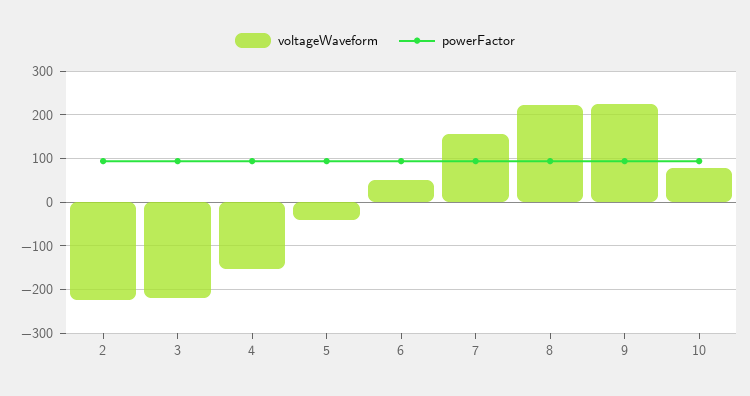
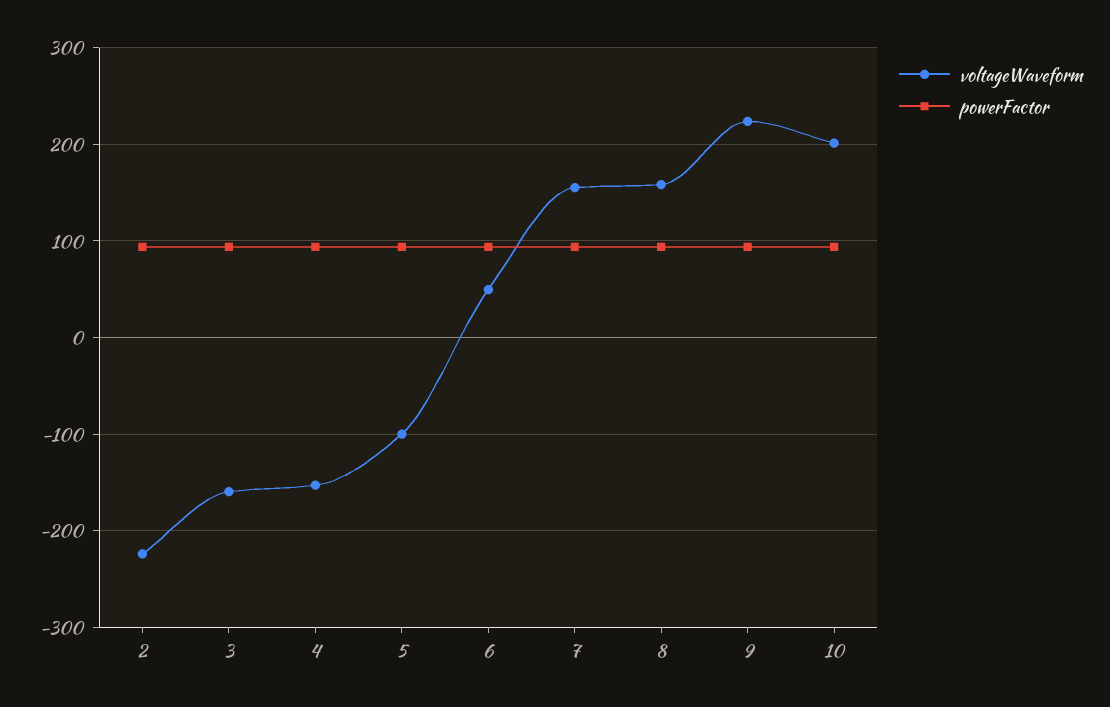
voltageWaveform, 3: -220 -> -160
voltageWaveform, 5: -40 -> -100
voltageWaveform, 8: 220 -> 160
voltageWaveform, 10: 80 -> 200

